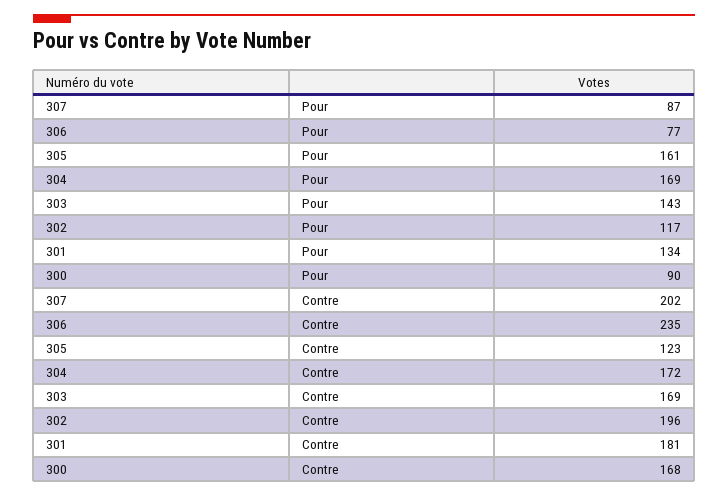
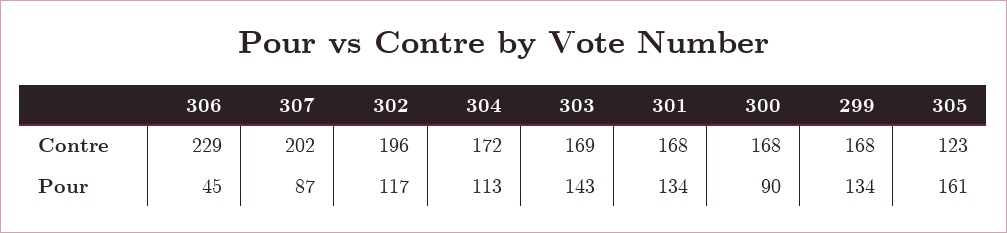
306, Pour: 77 -> 45
304, Pour: 169 -> 113
306, Contre: 235 -> 229
301, Contre: 181 -> 168
299, Contre: none -> 168
299, Pour: none -> 134

